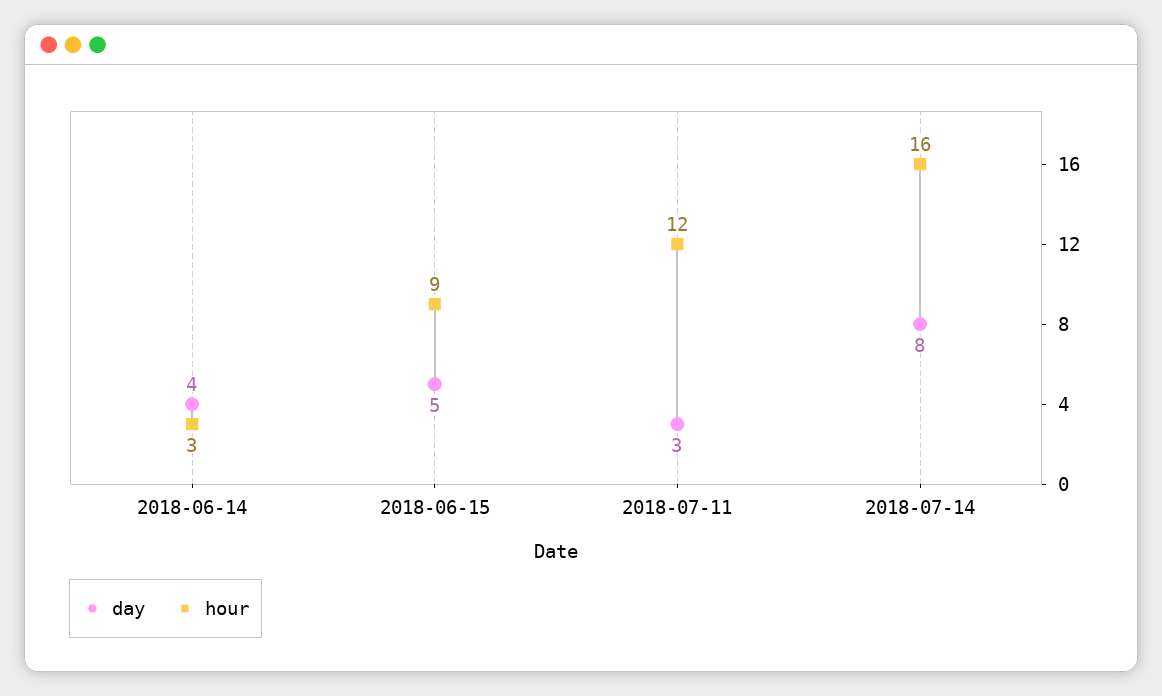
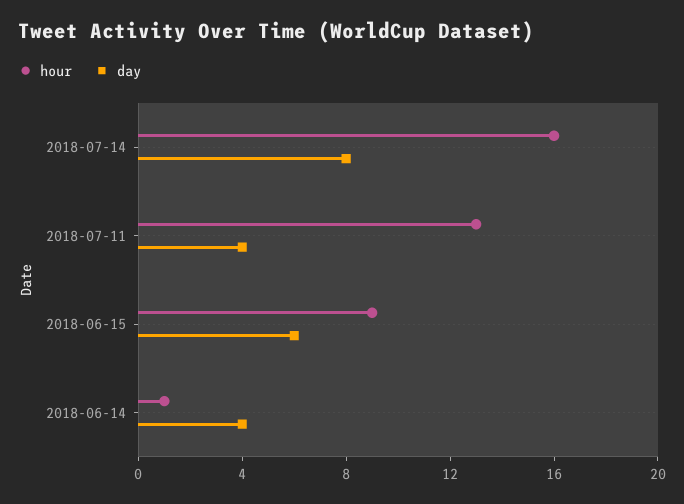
hour, 2018-06-14: 3 -> 1
day, 2018-06-15: 5 -> 6
day, 2018-07-11: 3 -> 4
hour, 2018-07-11: 12 -> 13

